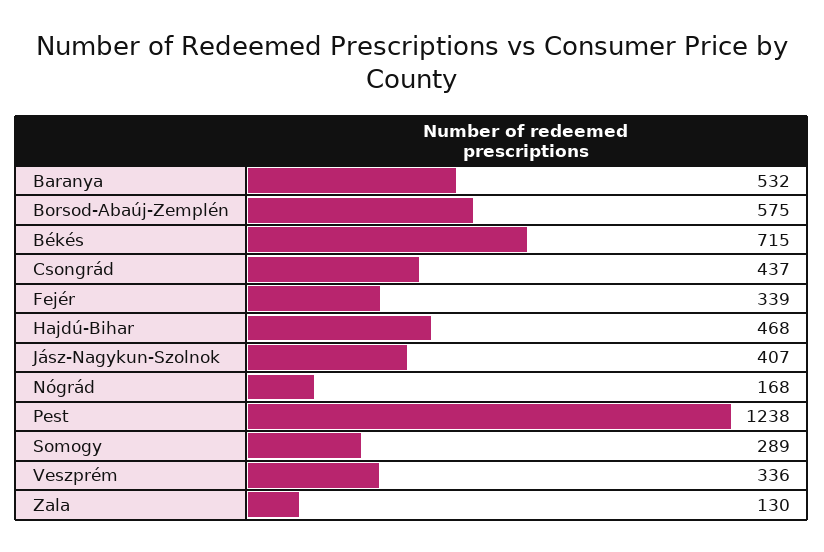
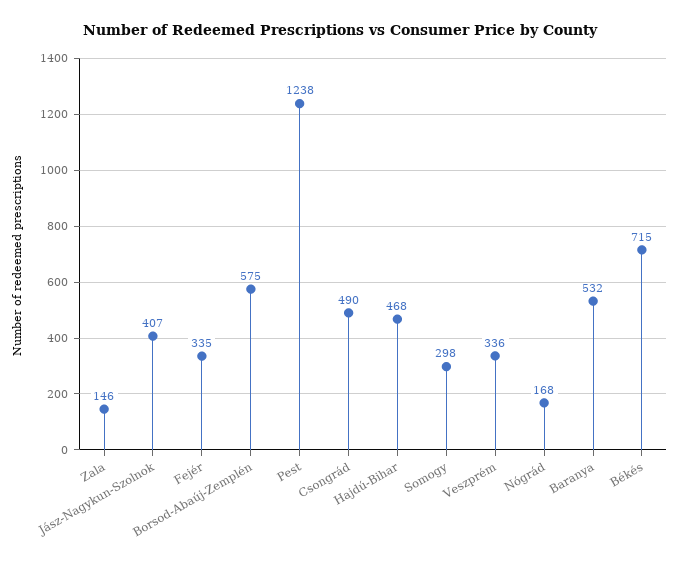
Csongrád: 437 -> 490
Fejér: 339 -> 335
Somogy: 289 -> 298
Zala: 130 -> 146

